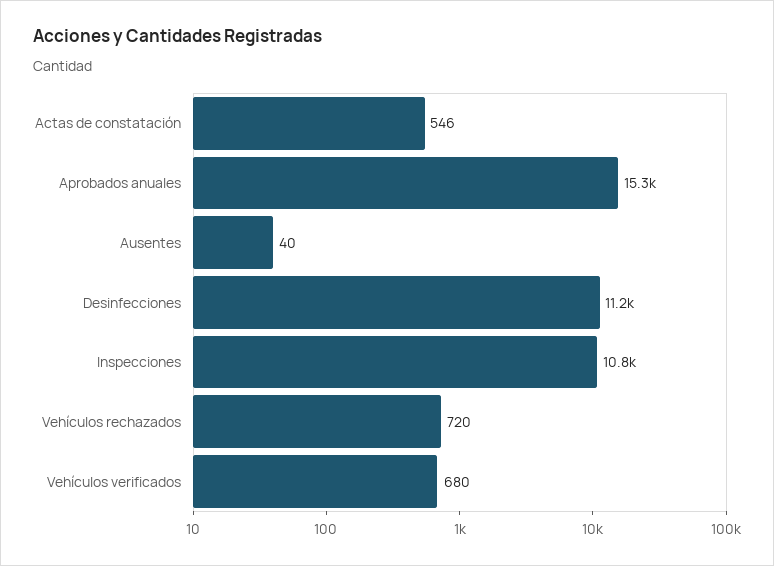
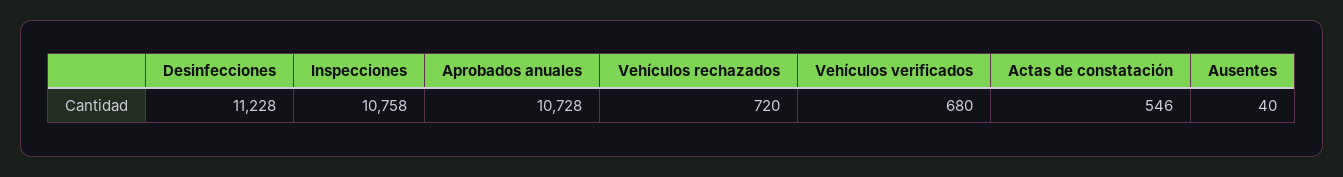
Aprobados anuales: 15300 -> 10728

